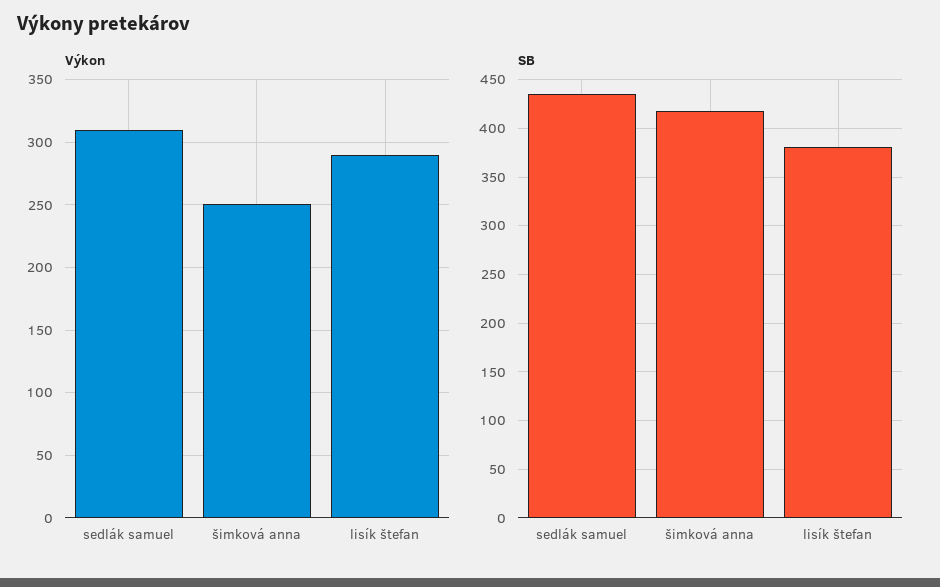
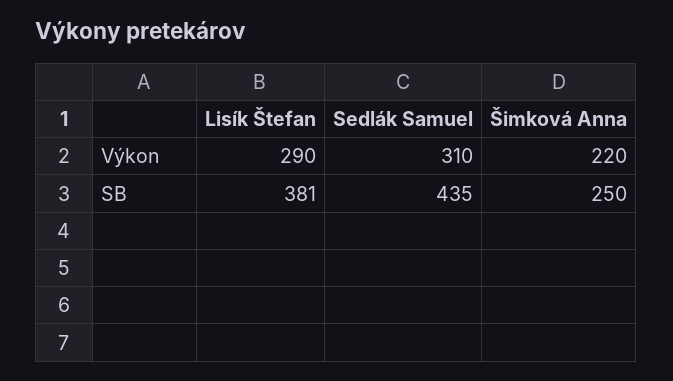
Výkon, šimková anna: 250 -> 220
SB, šimková anna: 420 -> 250

